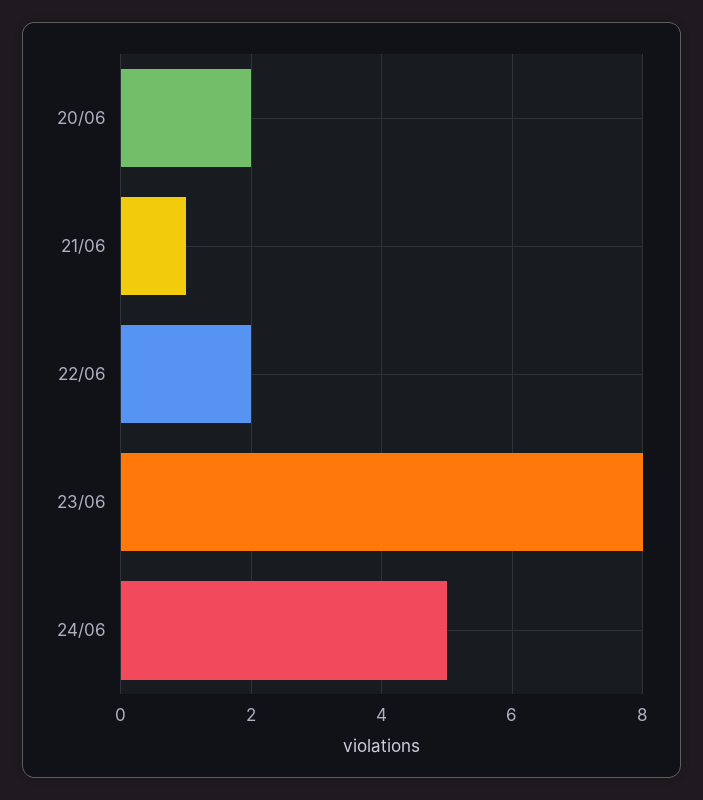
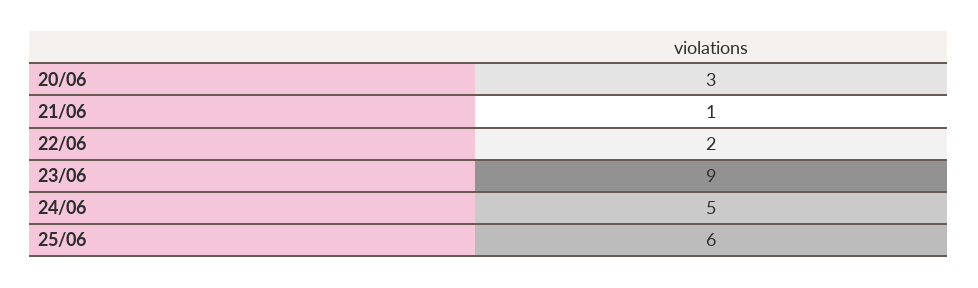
20/06: 2 -> 3
23/06: 8 -> 9
25/06: none -> 6

